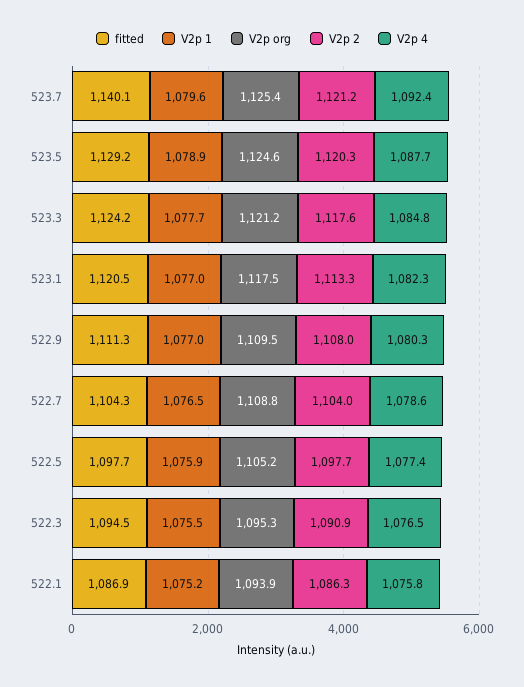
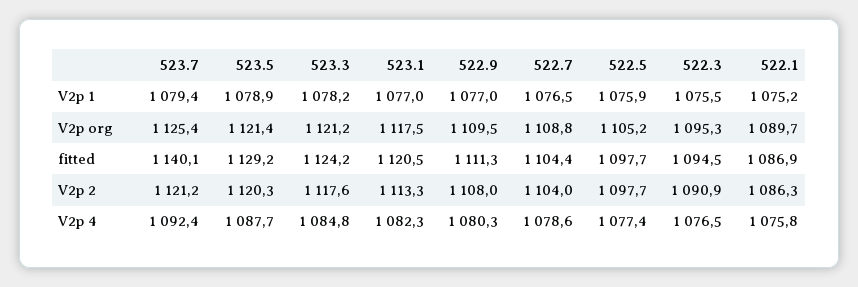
V2p 1, 523.7: 1079.6 -> 1079.4
V2p org, 523.5: 1124.6 -> 1121.4
V2p 1, 523.3: 1077.7 -> 1078.2
fitted, 522.7: 1104.3 -> 1104.4
V2p org, 522.1: 1093.9 -> 1089.7

